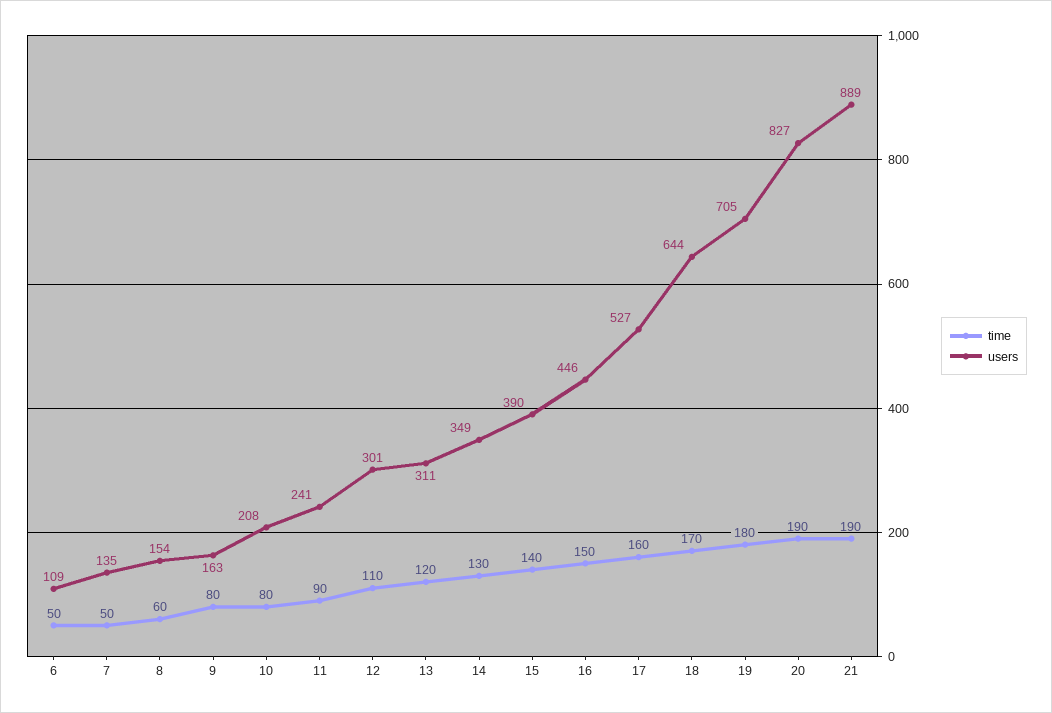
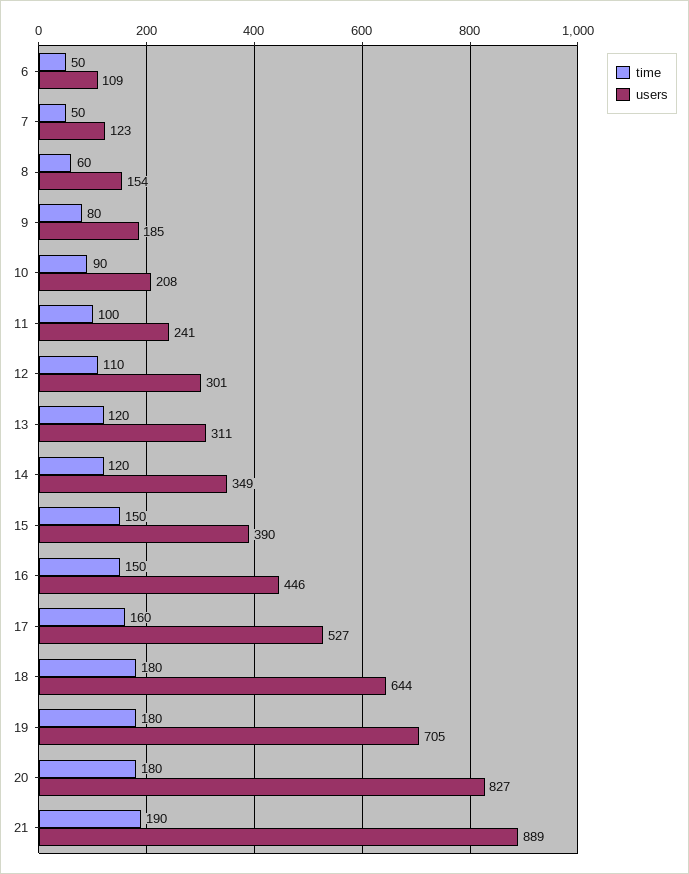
users, 7: 135 -> 123
users, 9: 163 -> 185
time, 10: 80 -> 90
time, 11: 90 -> 100
time, 14: 130 -> 120
time, 15: 140 -> 150
time, 18: 170 -> 180
time, 20: 190 -> 180

